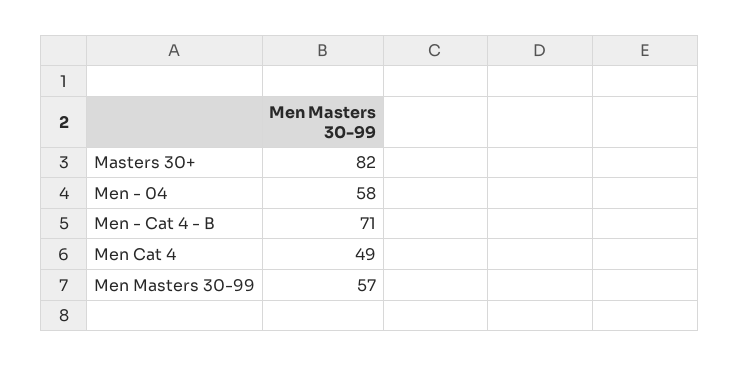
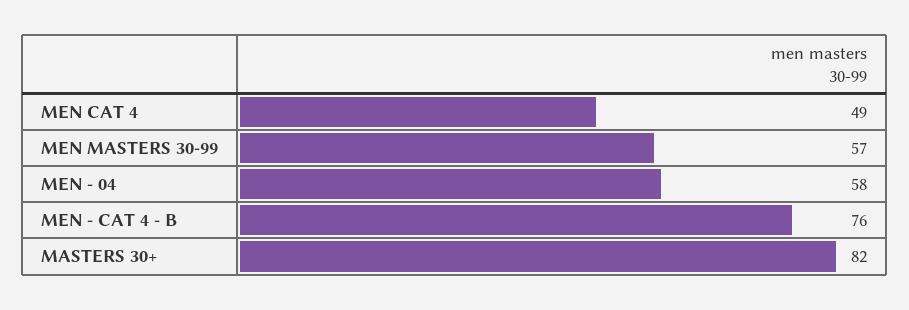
Men - Cat 4 - B: 71 -> 76

